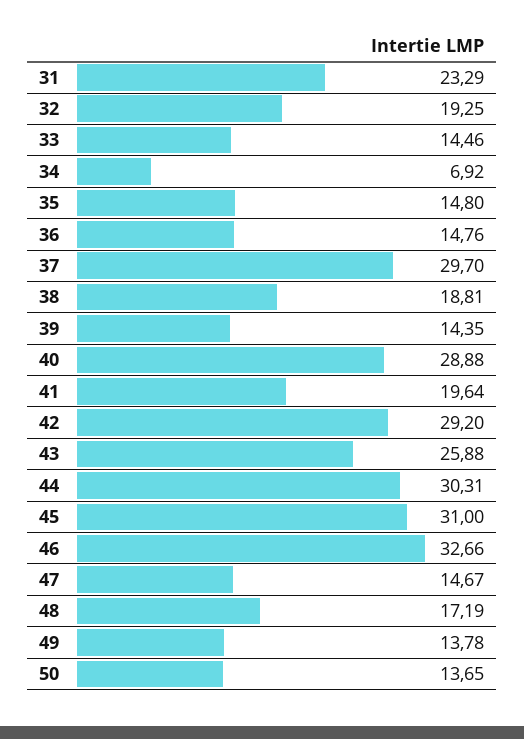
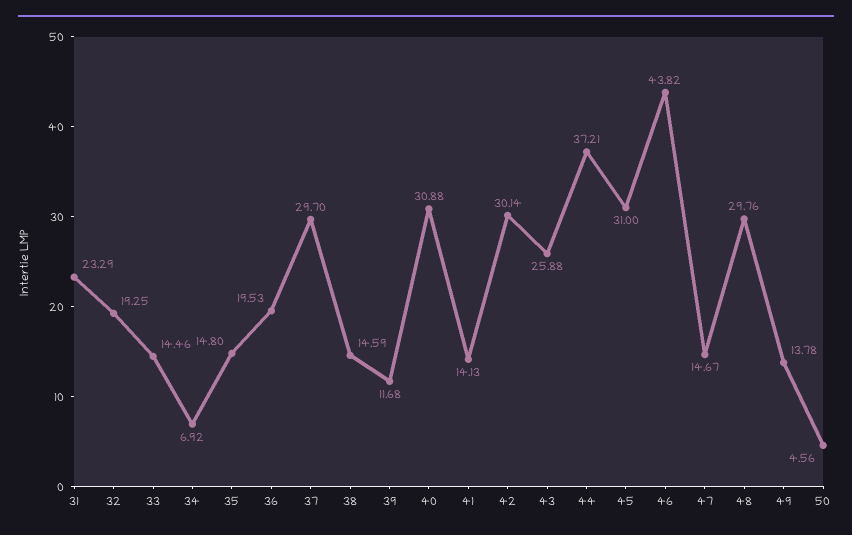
36: 14.76 -> 19.53
38: 18.81 -> 14.59
39: 14.35 -> 11.68
40: 28.88 -> 30.88
41: 19.64 -> 14.13
42: 29.2 -> 30.14
44: 30.31 -> 37.21
46: 32.66 -> 43.82
48: 17.19 -> 29.76
50: 13.65 -> 4.56

